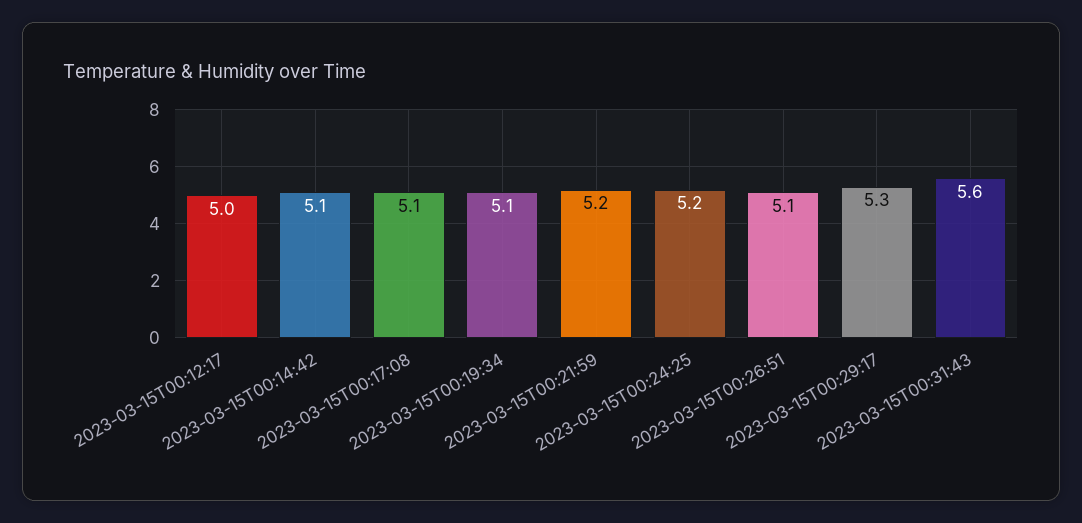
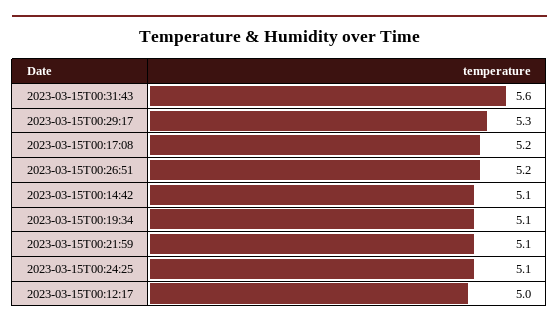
2023-03-15T00:17:08: 5.1 -> 5.2
2023-03-15T00:21:59: 5.2 -> 5.1
2023-03-15T00:24:25: 5.2 -> 5.1
2023-03-15T00:26:51: 5.1 -> 5.2

